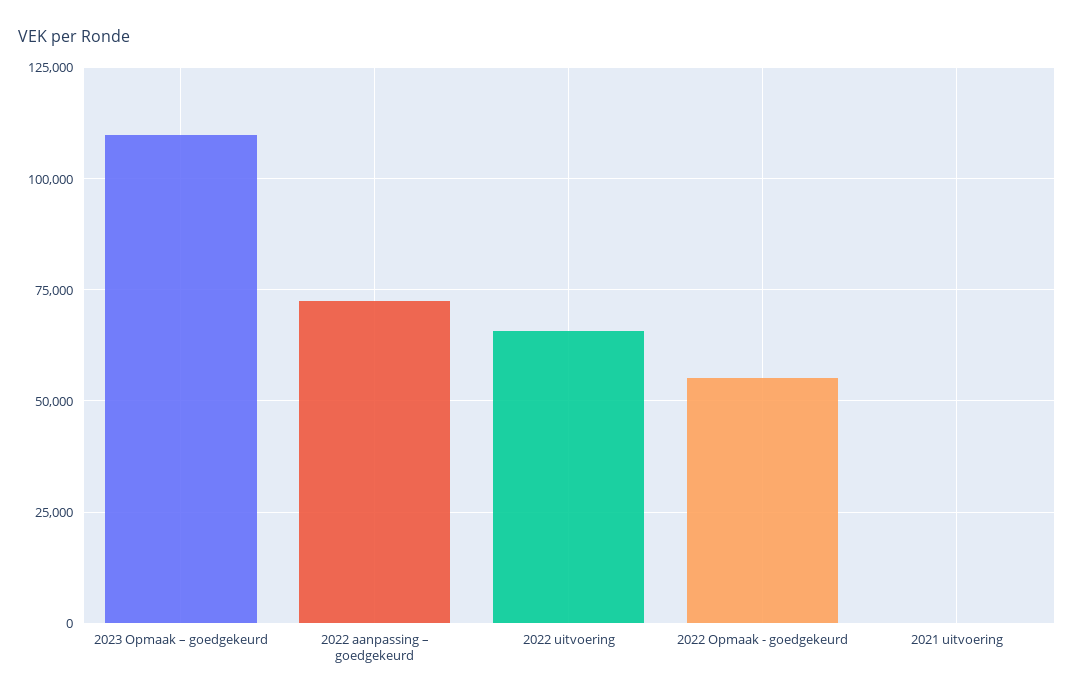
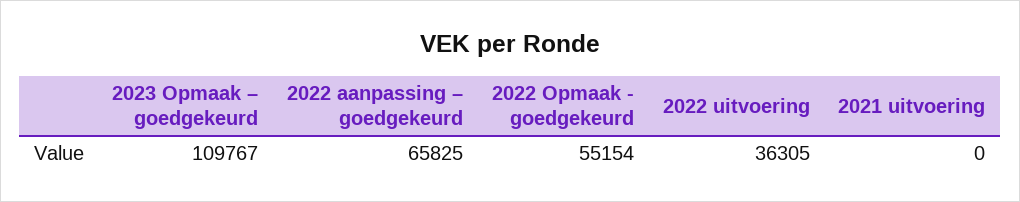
2022 aanpassing – goedgekeurd: 72500 -> 65825
2022 uitvoering: 65000 -> 36305

